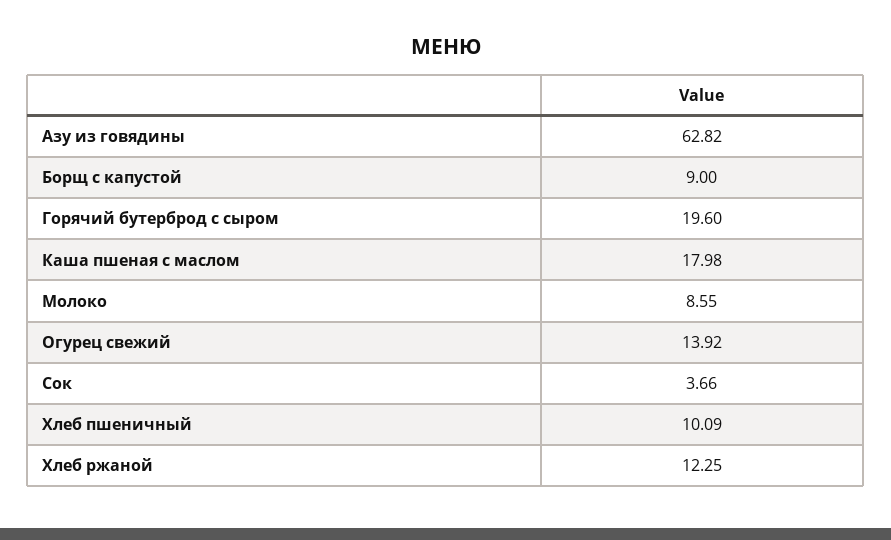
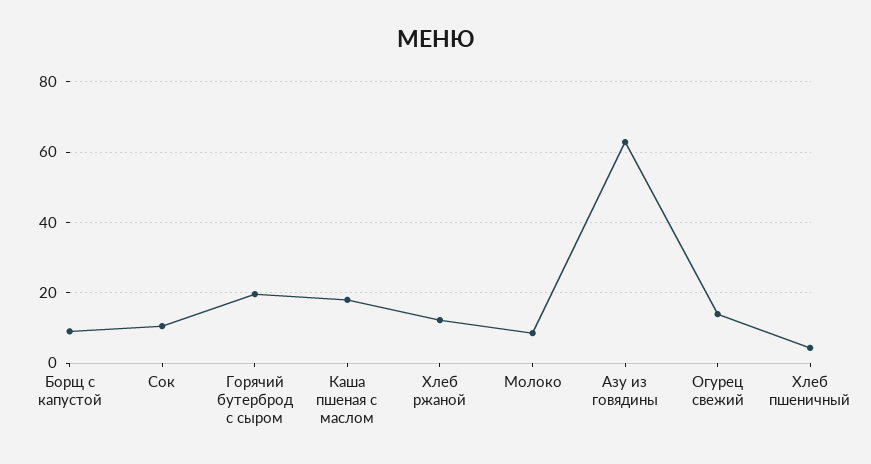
Сок: 3.66 -> 10
Хлеб пшеничный: 10.09 -> 4

